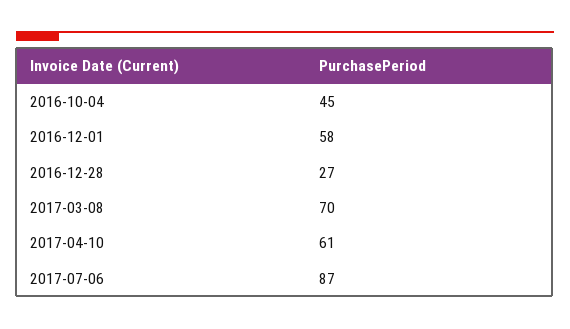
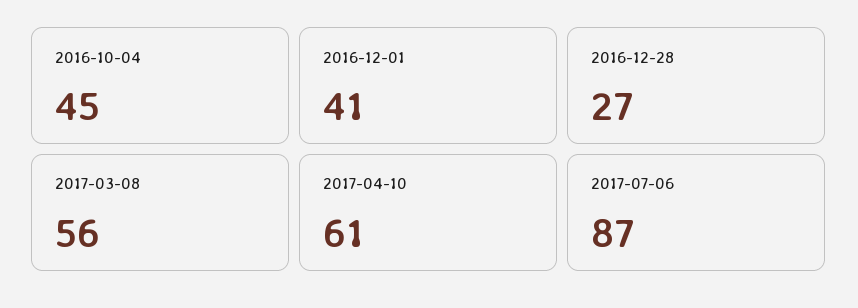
2016-12-01: 58 -> 41
2017-03-08: 70 -> 56

